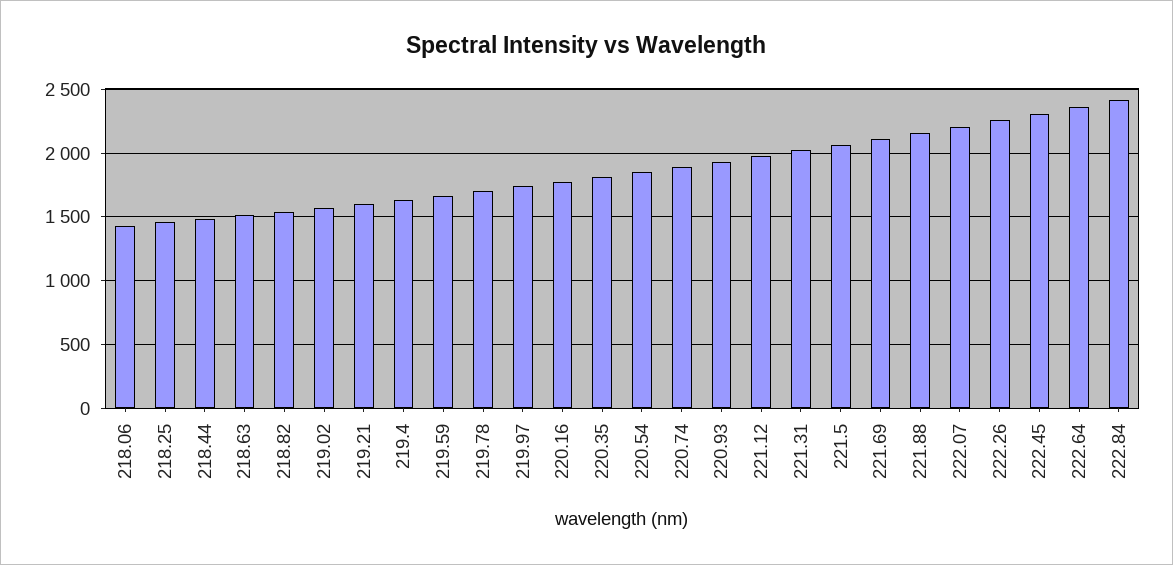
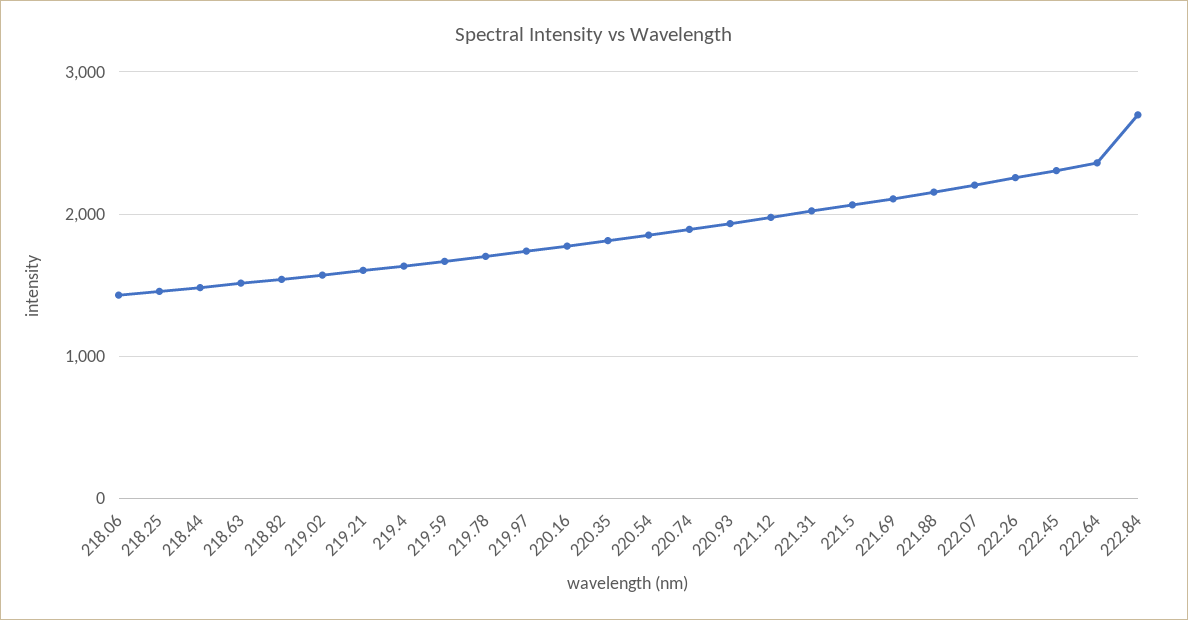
222.84: 2400 -> 2700

